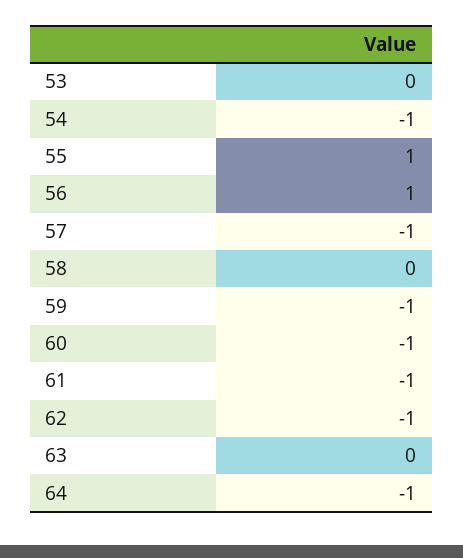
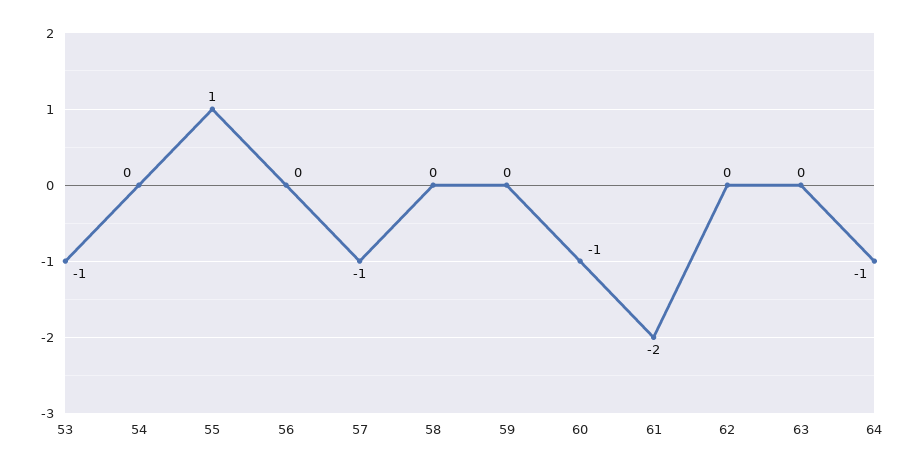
53: 0 -> -1
54: -1 -> 0
56: 1 -> 0
59: -1 -> 0
61: -1 -> -2
62: -1 -> 0

